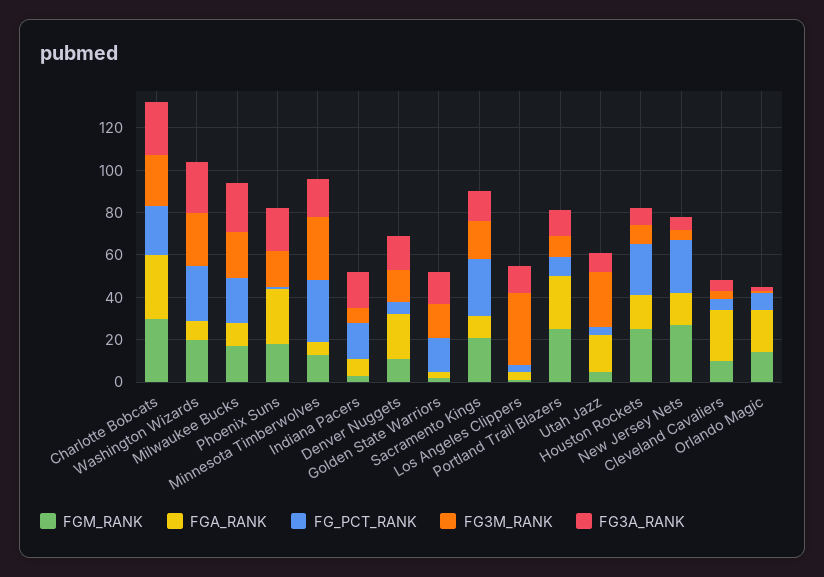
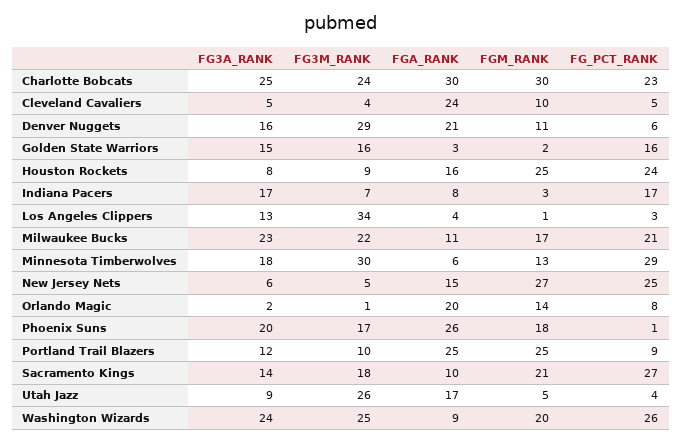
FG3M_RANK, Denver Nuggets: 15 -> 29

